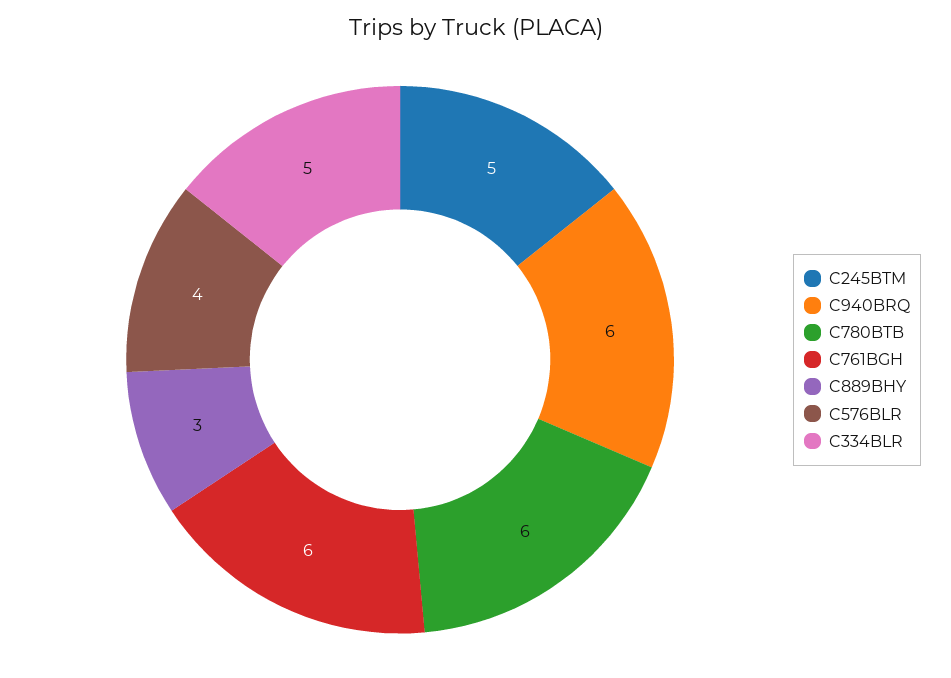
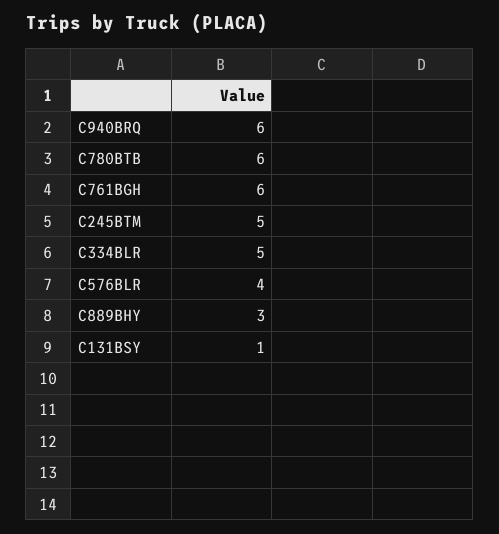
C131BSY: none -> 1

